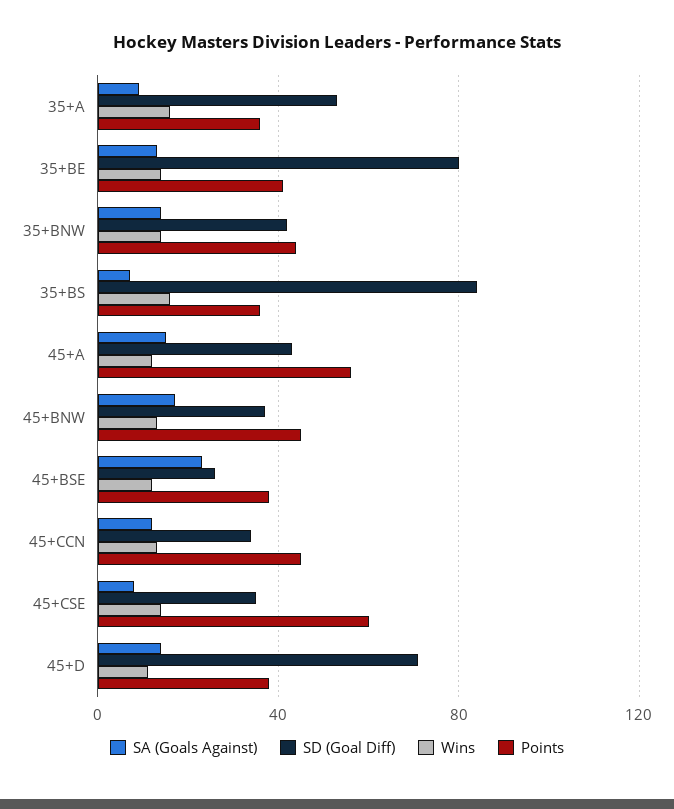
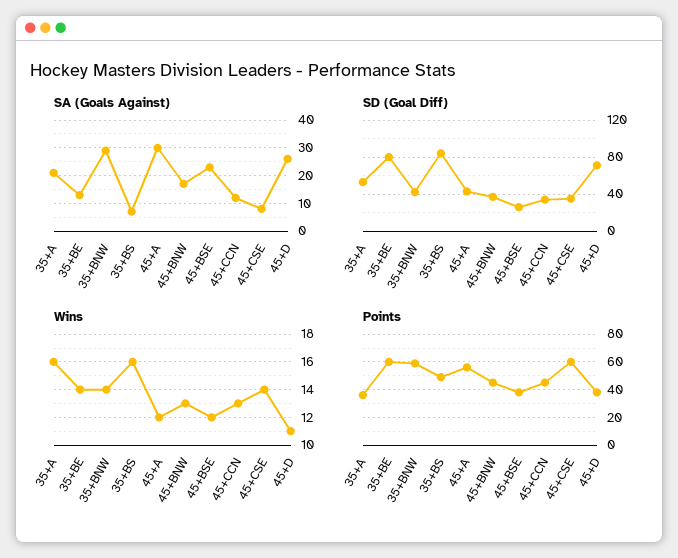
SA (Goals Against), 35+A: 10 -> 20
Points, 35+BE: 40 -> 60
SA (Goals Against), 35+BNW: 15 -> 30
Points, 35+BNW: 45 -> 60
Points, 35+BS: 35 -> 50
SA (Goals Against), 45+A: 15 -> 30
SA (Goals Against), 45+D: 15 -> 25

